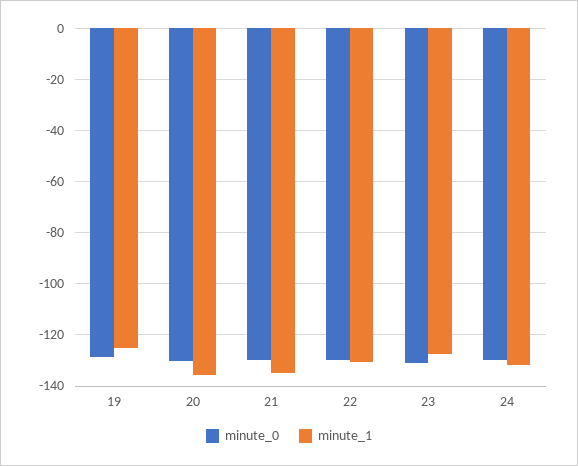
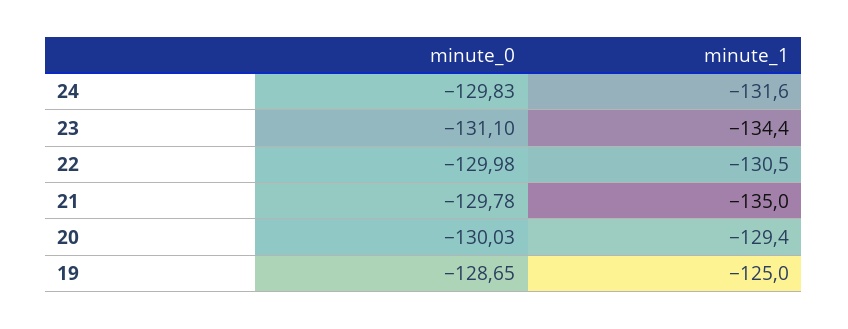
minute_1, 20: -135 -> -129.4
minute_1, 23: -127.5 -> -134.4

